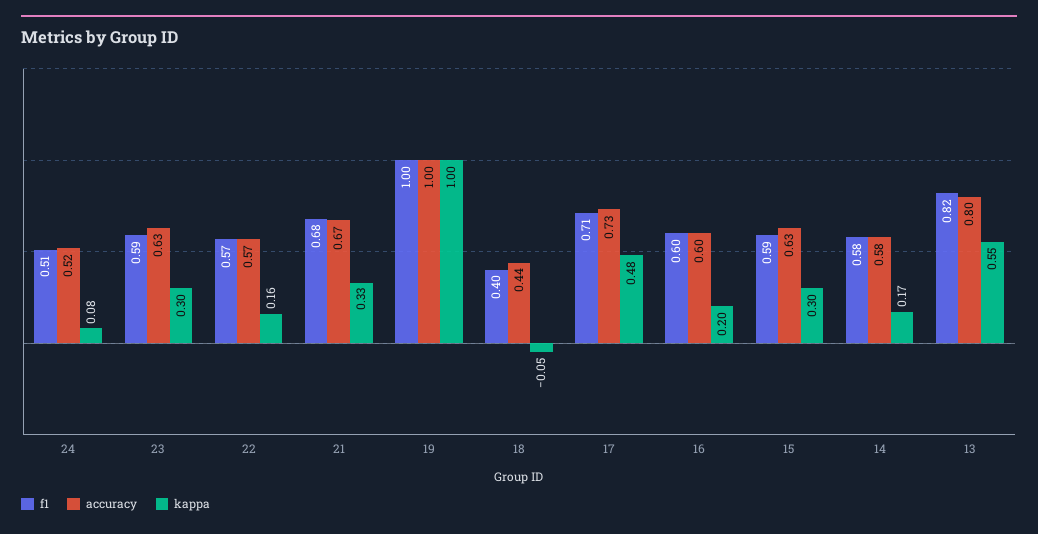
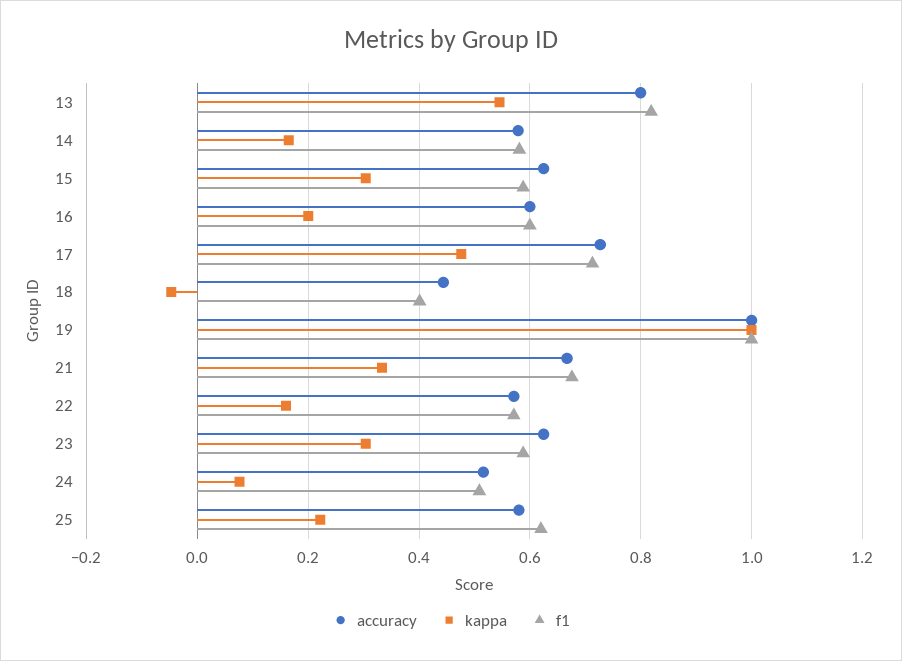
accuracy, 25: none -> 0.58
kappa, 25: none -> 0.22
f1, 25: none -> 0.62

